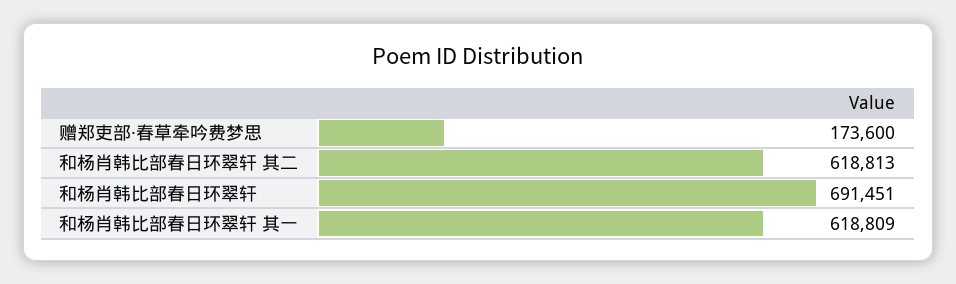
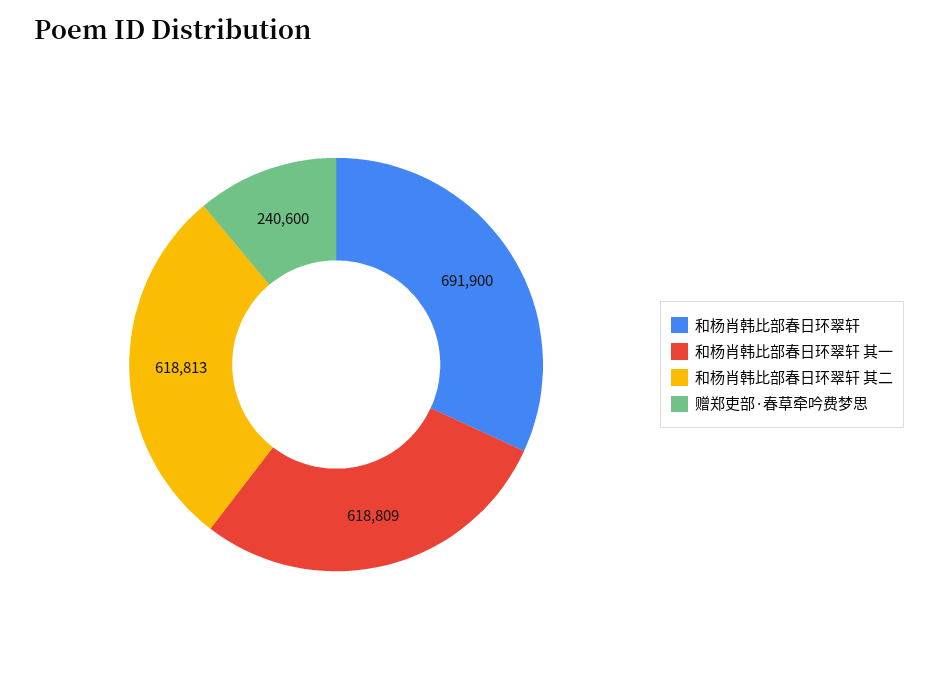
赠郑吏部·春草牵吟费梦思: 173600 -> 240600
和杨肖韩比部春日环翠轩: 691451 -> 691900

